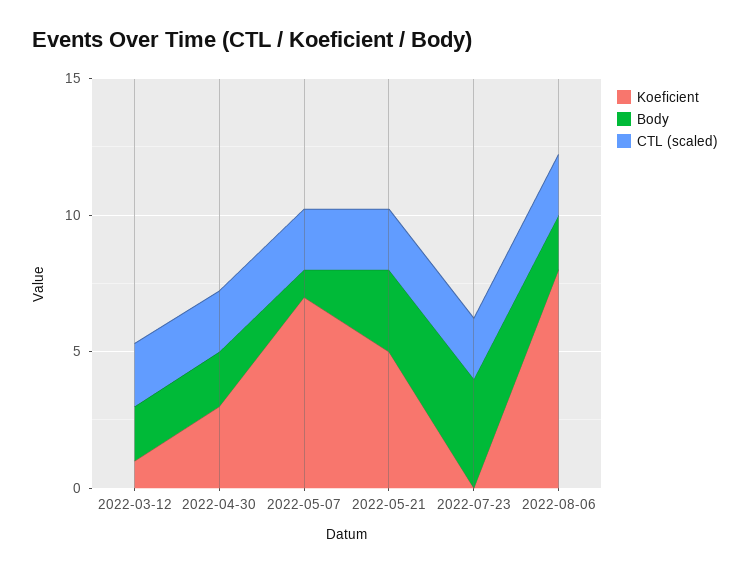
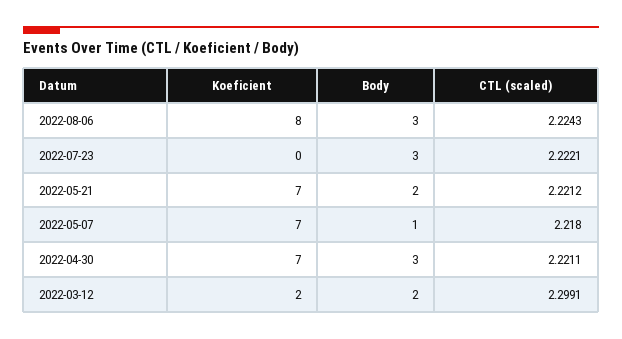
Koeficient, 2022-03-12: 1 -> 2
Koeficient, 2022-04-30: 3 -> 7
Body, 2022-04-30: 2 -> 3
Koeficient, 2022-05-21: 5 -> 7
Body, 2022-05-21: 3 -> 2
Body, 2022-07-23: 4 -> 3
Body, 2022-08-06: 2 -> 3

